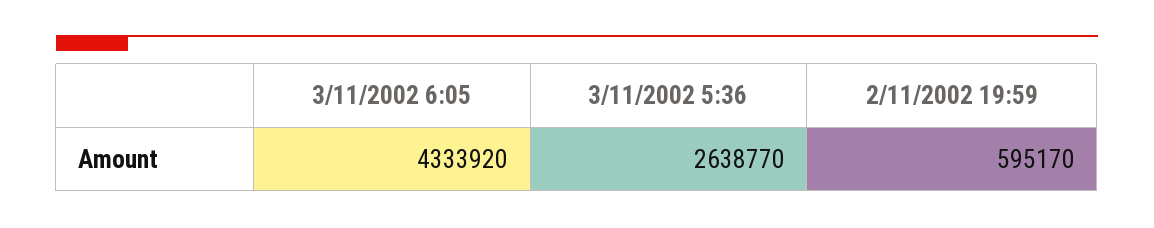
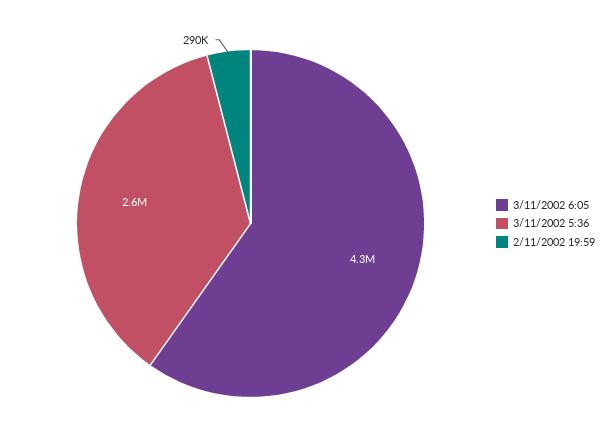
2/11/2002 19:59: 595170 -> 290000

